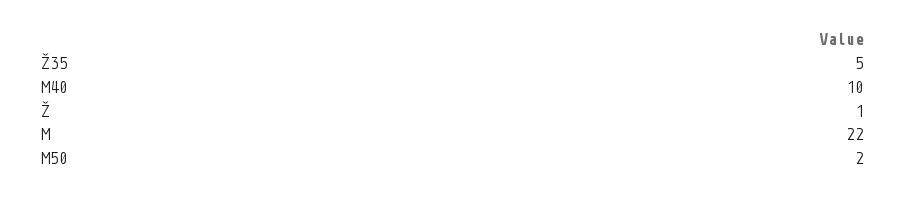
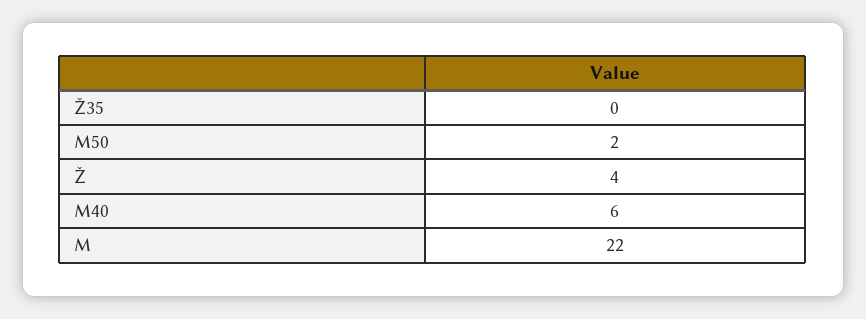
Ž35: 5 -> 0
M40: 10 -> 6
Ž: 1 -> 4

